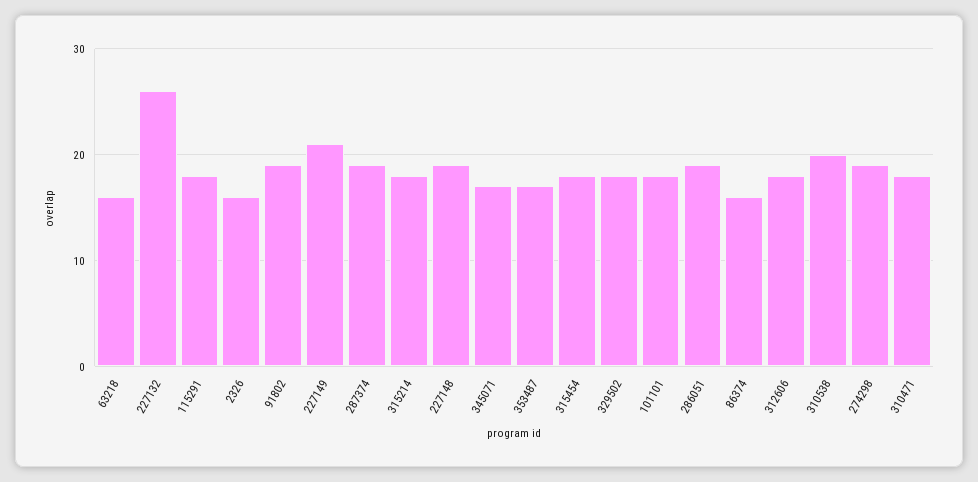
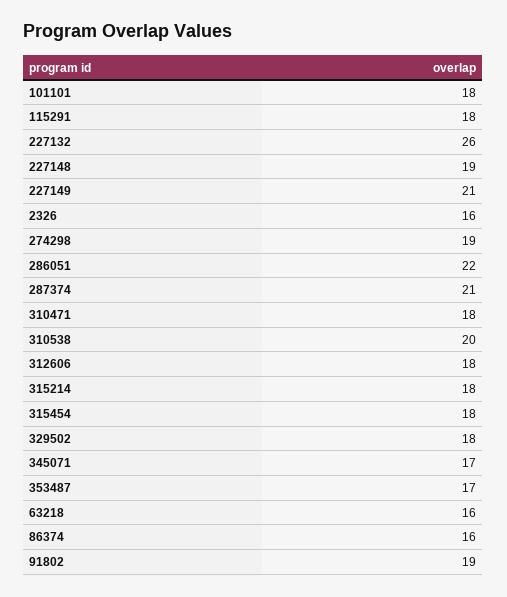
287374: 19 -> 21
286051: 19 -> 22

